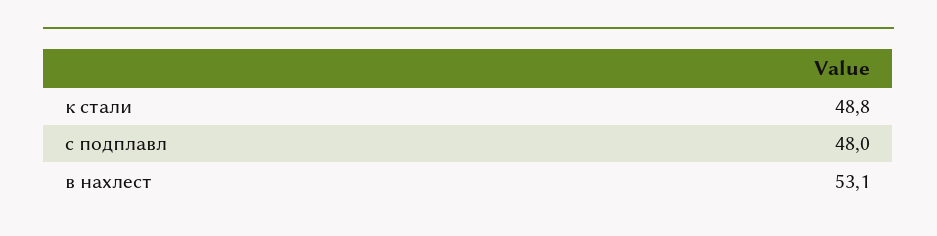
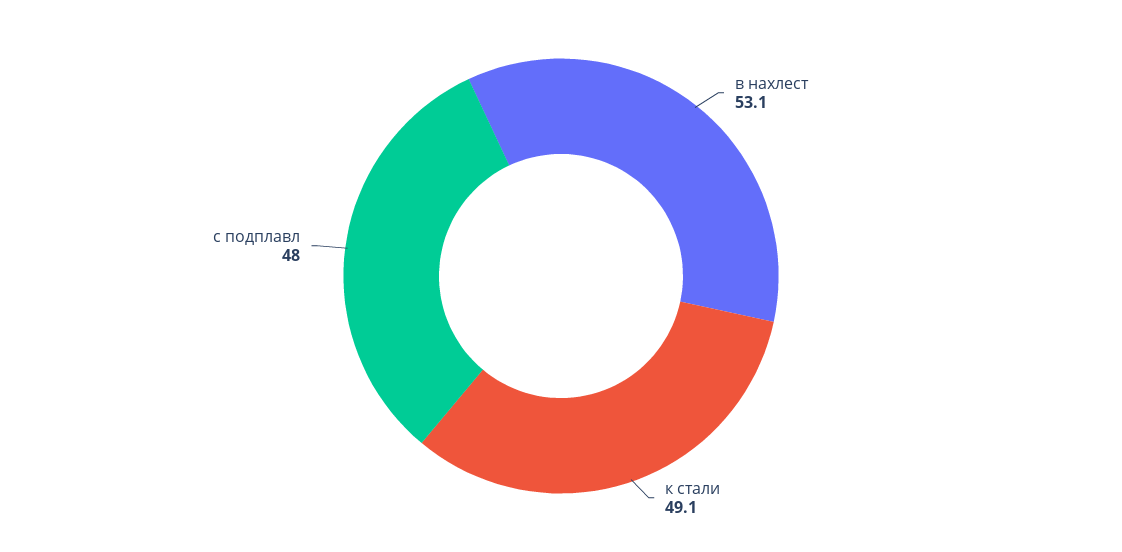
к стали: 48.8 -> 49.1

